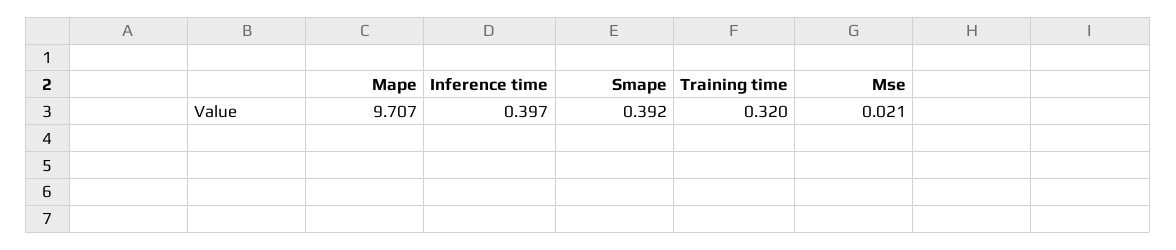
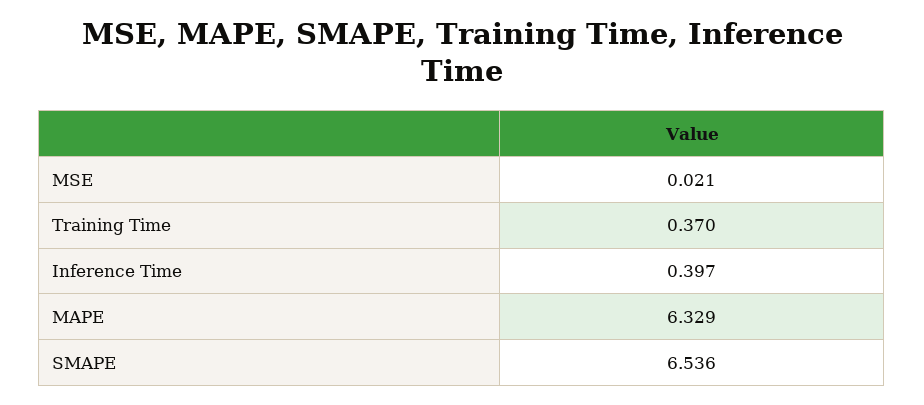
Mape: 9.707 -> 6.329
Smape: 0.392 -> 6.536
Training time: 0.32 -> 0.37

